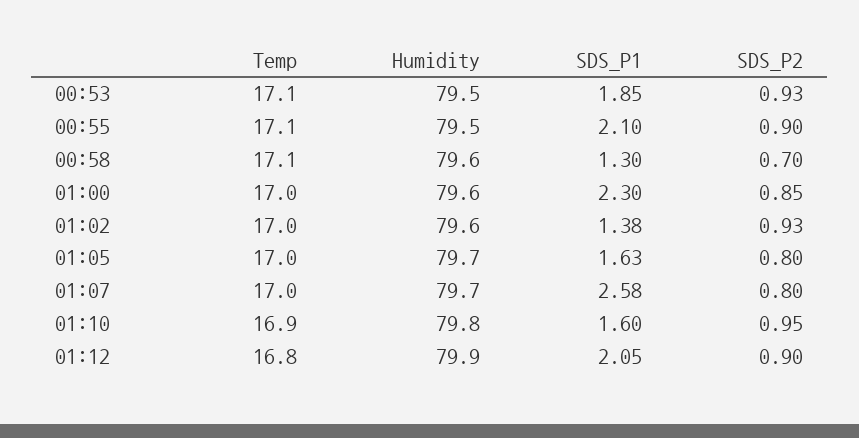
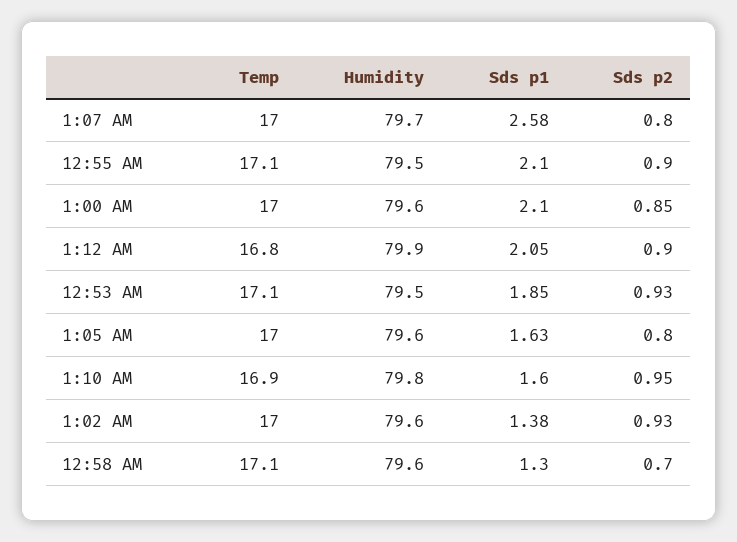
SDS_P1, 01:00: 2.3 -> 2.1
Humidity, 01:05: 79.7 -> 79.6

